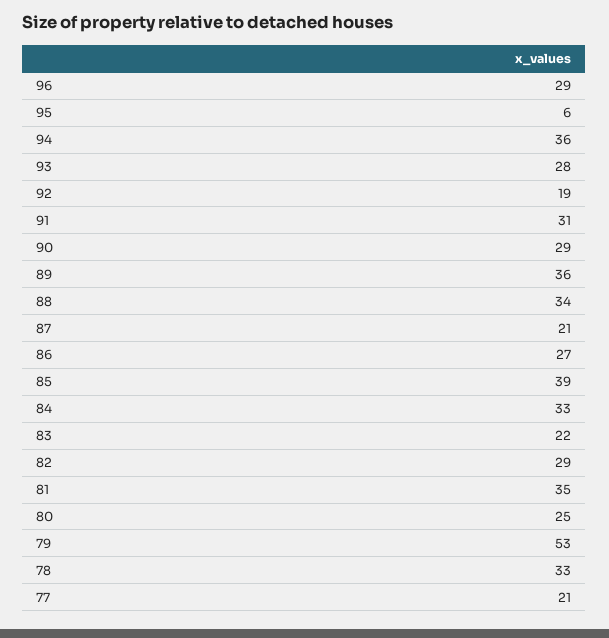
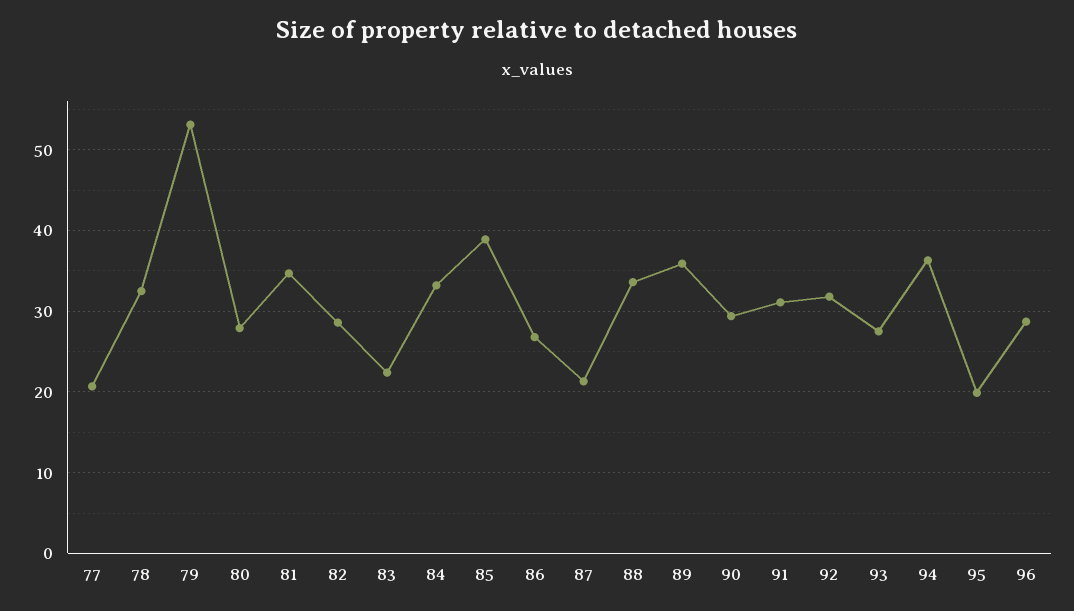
95: 6 -> 20
92: 19 -> 32
80: 25 -> 28

